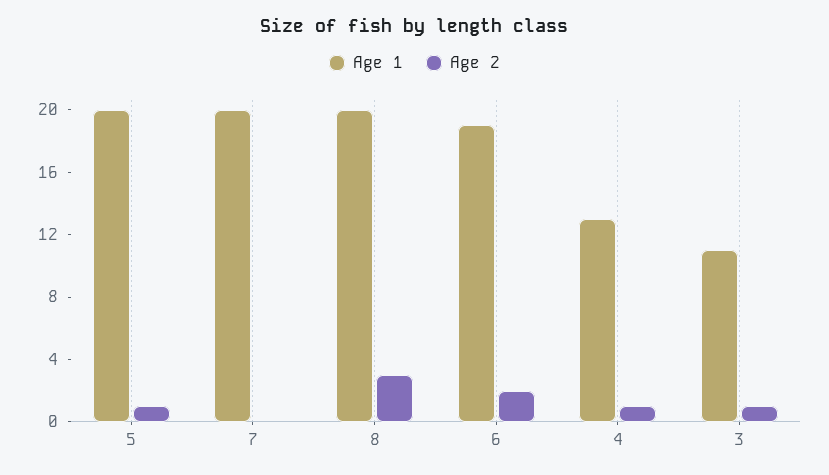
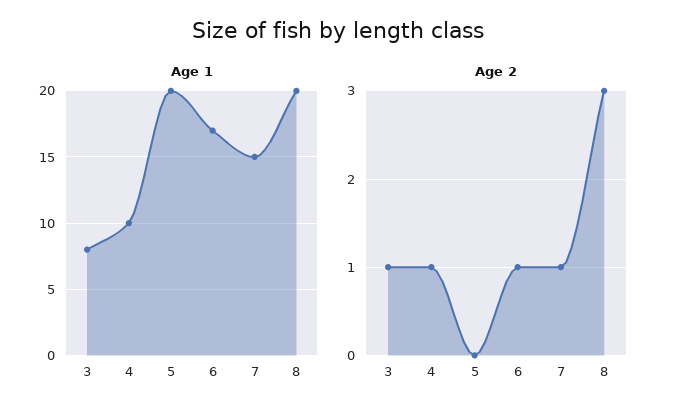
Age 2, 5: 1 -> 0
Age 1, 7: 20 -> 15
Age 2, 7: 0 -> 1
Age 1, 6: 19 -> 17
Age 2, 6: 2 -> 1
Age 1, 4: 13 -> 10
Age 1, 3: 11 -> 8

